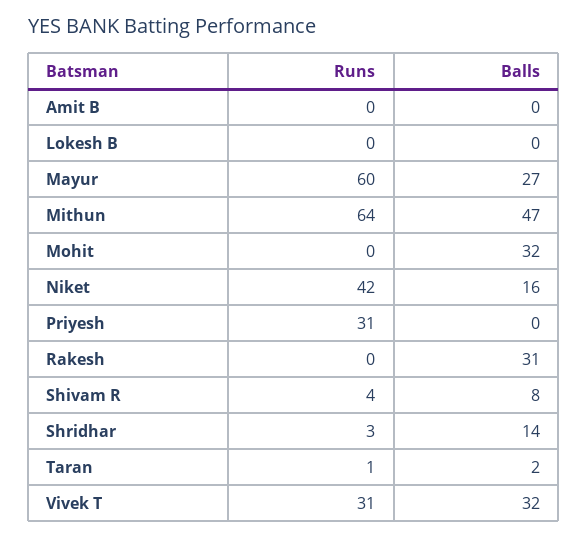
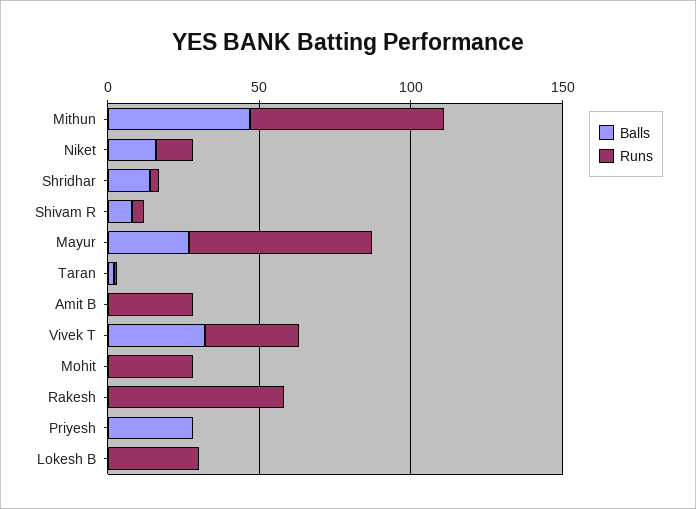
Runs, Amit B: 0 -> 30
Runs, Lokesh B: 0 -> 30
Runs, Mohit: 0 -> 30
Balls, Mohit: 32 -> 0
Runs, Niket: 42 -> 10
Runs, Priyesh: 31 -> 0
Balls, Priyesh: 0 -> 30
Runs, Rakesh: 0 -> 60
Balls, Rakesh: 31 -> 0

